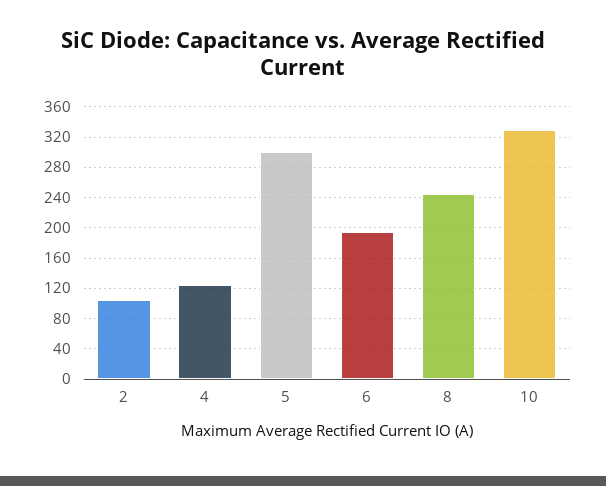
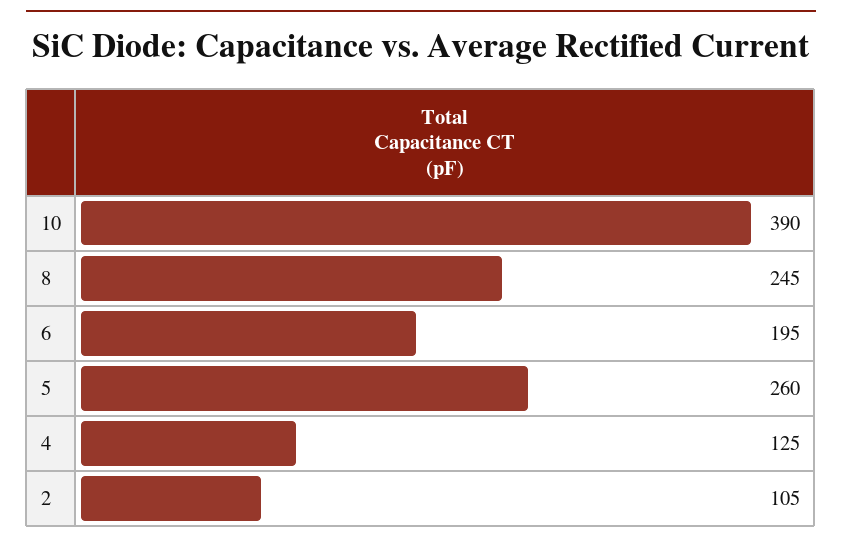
5: 300 -> 260
10: 330 -> 390

